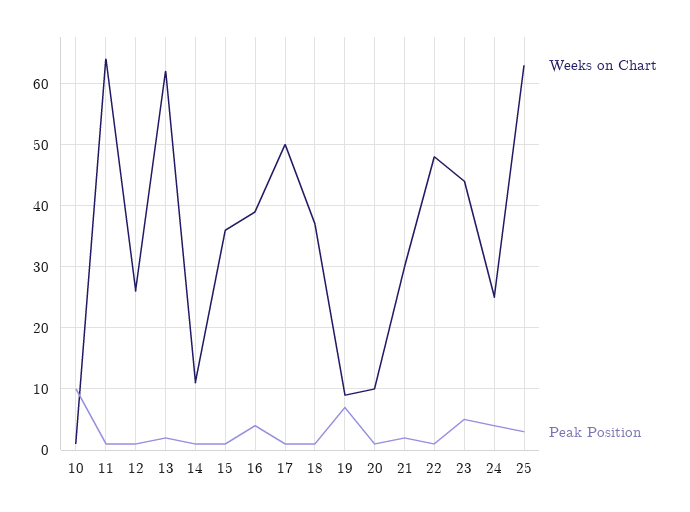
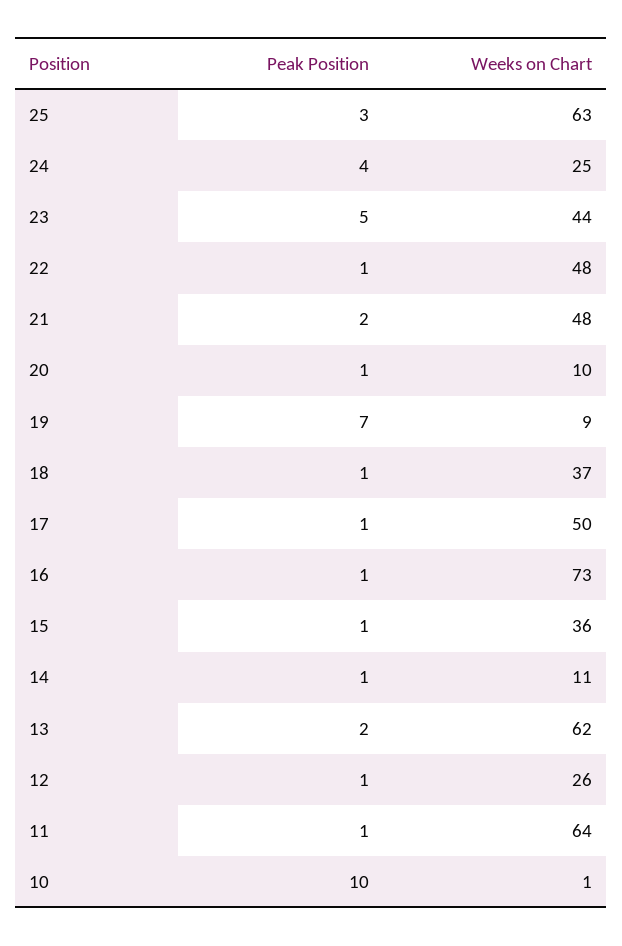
Weeks on Chart, 16: 39 -> 73
Peak Position, 16: 4 -> 1
Weeks on Chart, 21: 30 -> 48

